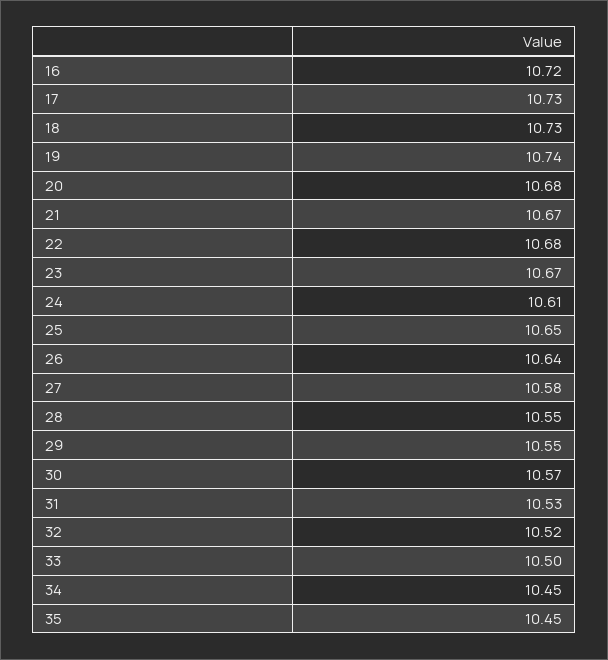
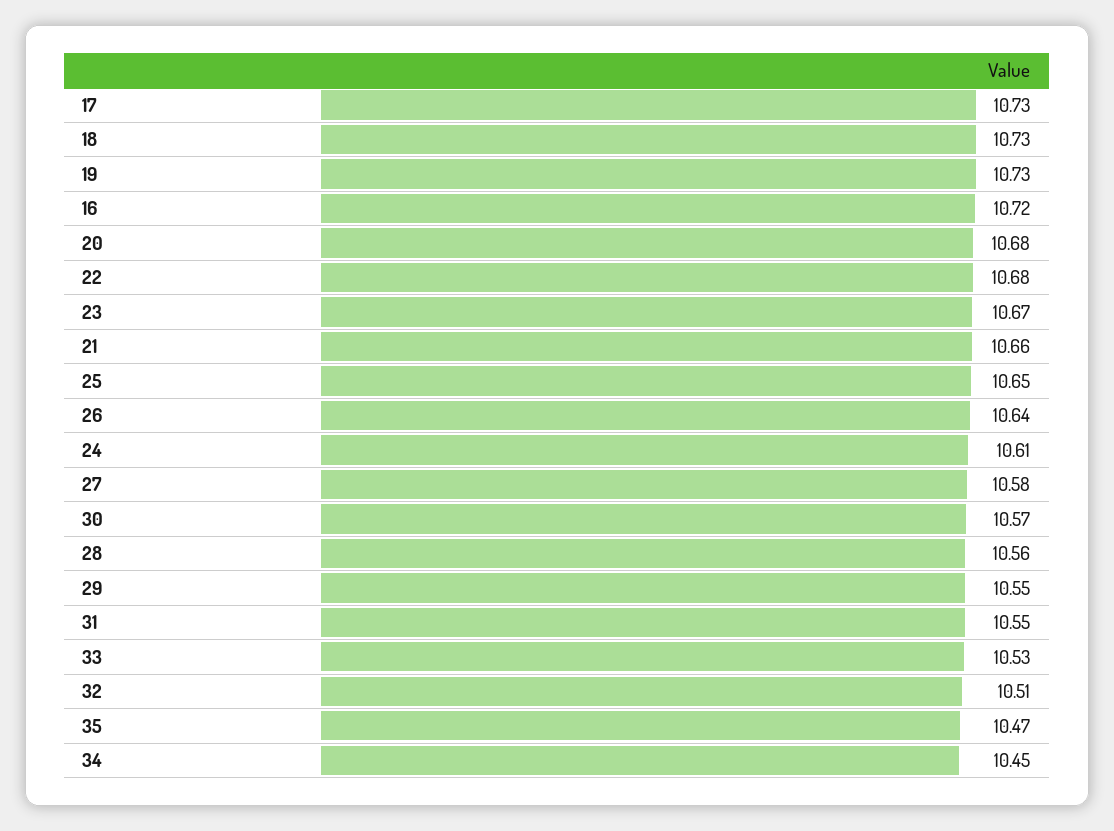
19: 10.74 -> 10.73
21: 10.67 -> 10.66
28: 10.55 -> 10.56
31: 10.53 -> 10.55
32: 10.52 -> 10.51
33: 10.5 -> 10.53
35: 10.45 -> 10.47

